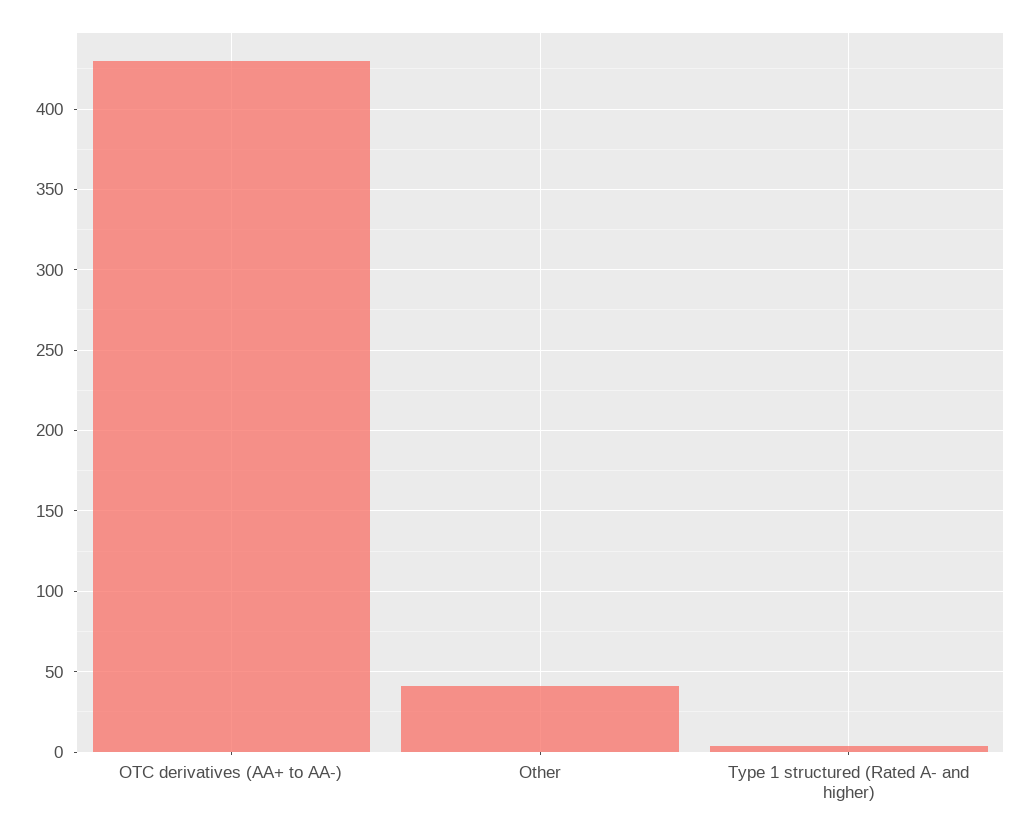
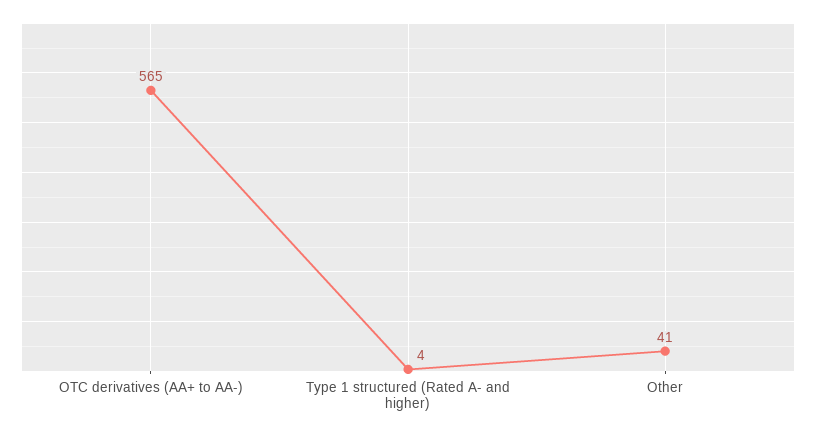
OTC derivatives (AA+ to AA-): 430 -> 565

